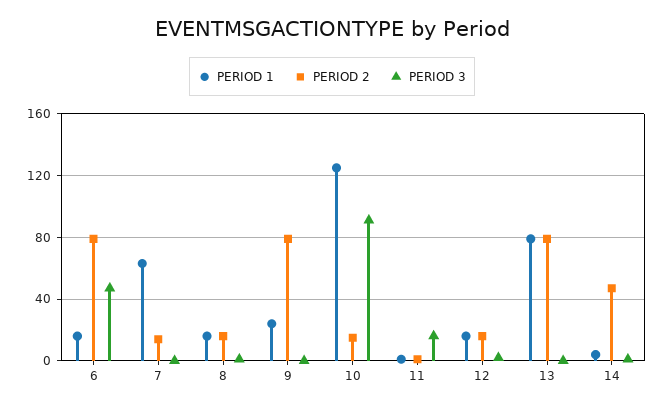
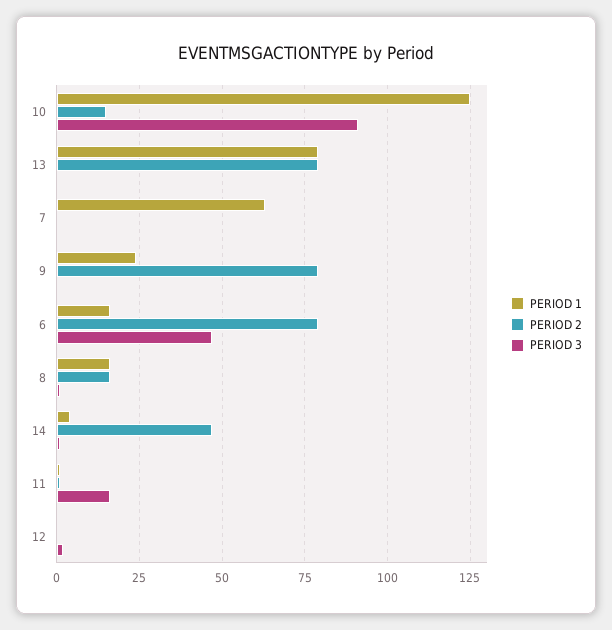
PERIOD 2, 7: 15 -> 0
PERIOD 1, 12: 15 -> 0
PERIOD 2, 12: 15 -> 0

